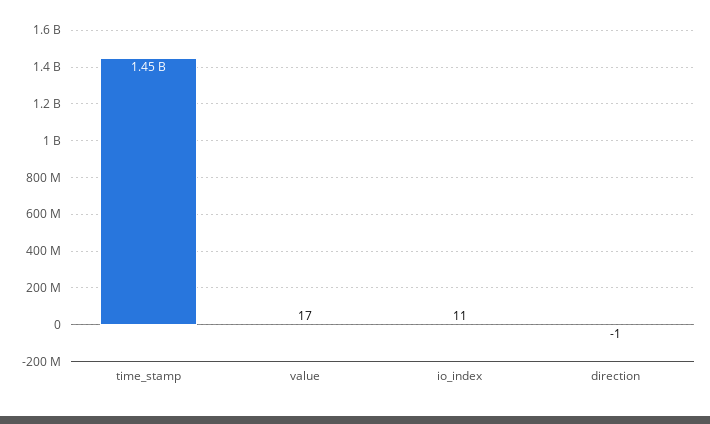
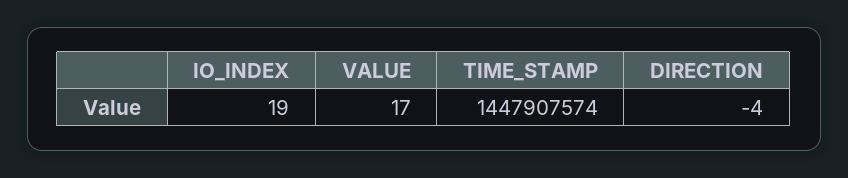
io_index: 11 -> 19
direction: -1 -> -4

